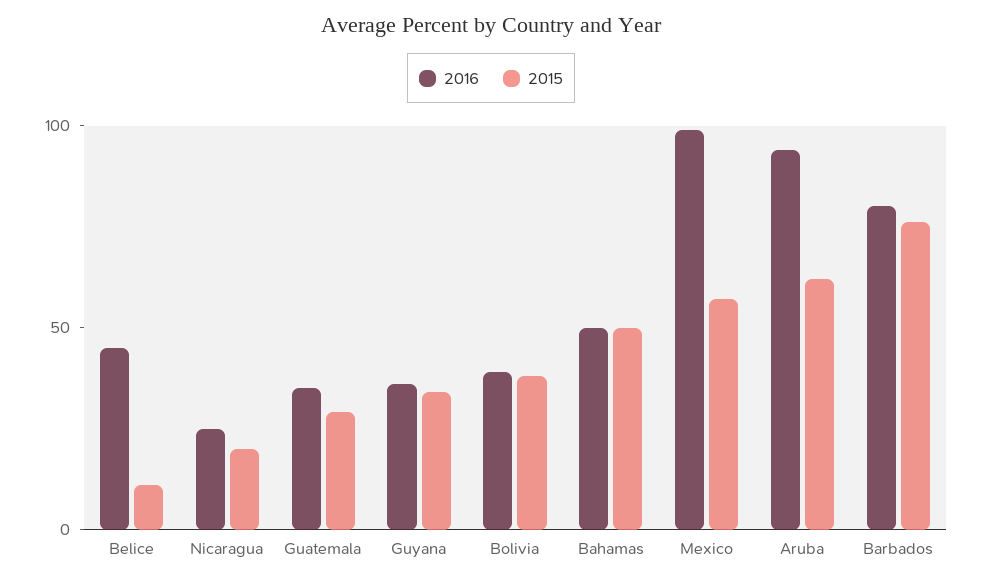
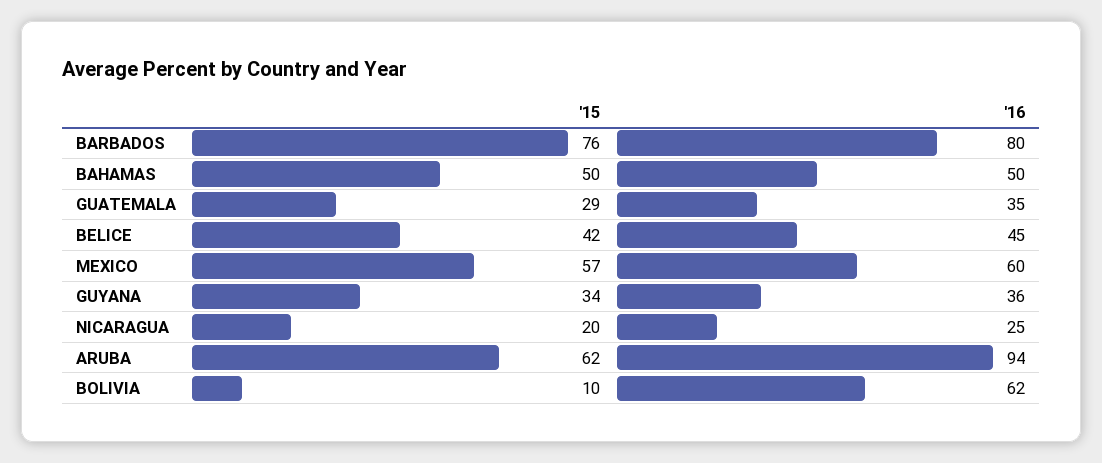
2015, Belice: 10 -> 42
2016, Bolivia: 40 -> 62
2015, Bolivia: 40 -> 10
2016, Mexico: 100 -> 60

